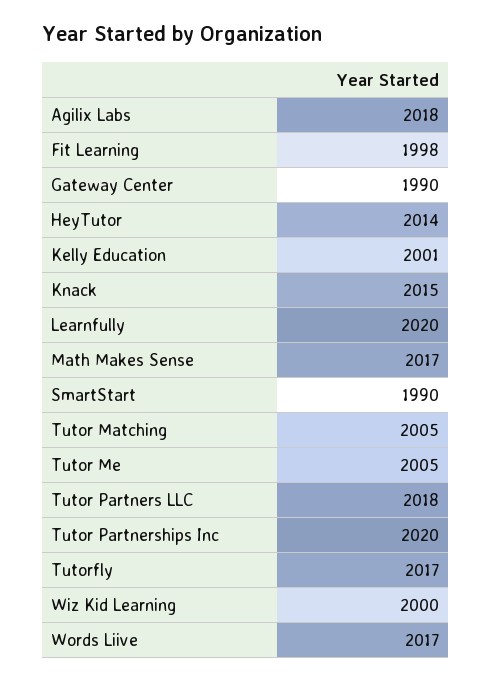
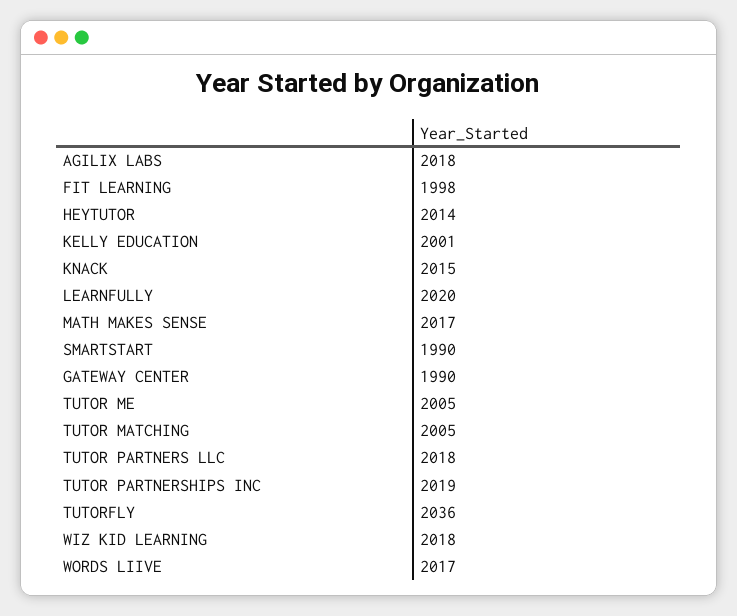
Tutor Partnerships Inc: 2020 -> 2019
Tutorfly: 2017 -> 2036
Wiz Kid Learning: 2000 -> 2018

